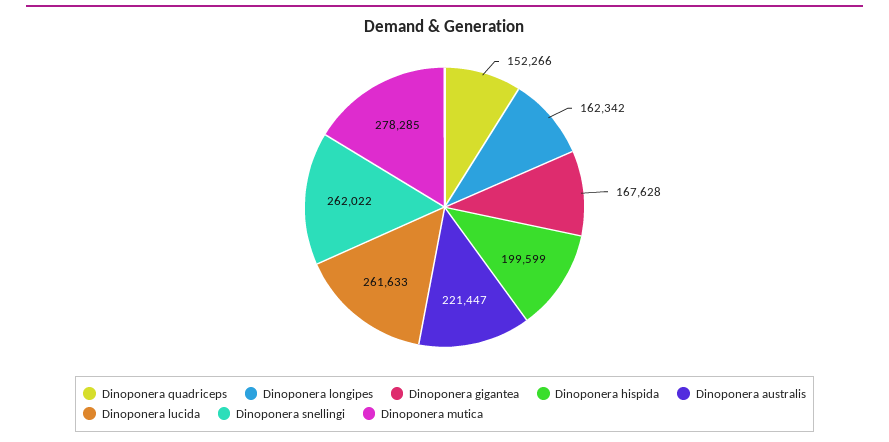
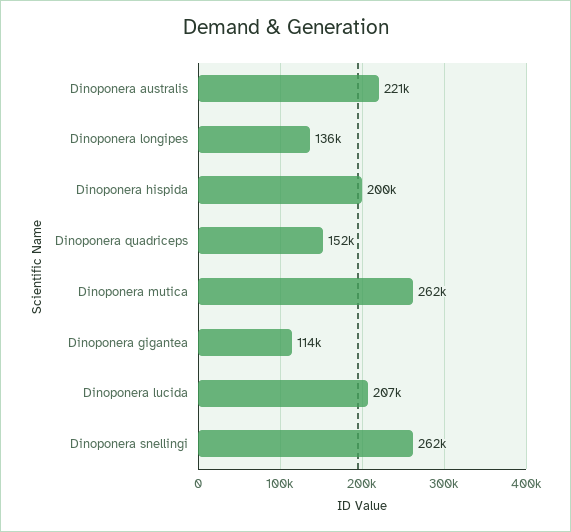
Dinoponera longipes: 162342 -> 136000
Dinoponera gigantea: 167628 -> 114000
Dinoponera lucida: 261633 -> 207000
Dinoponera mutica: 278285 -> 262000

